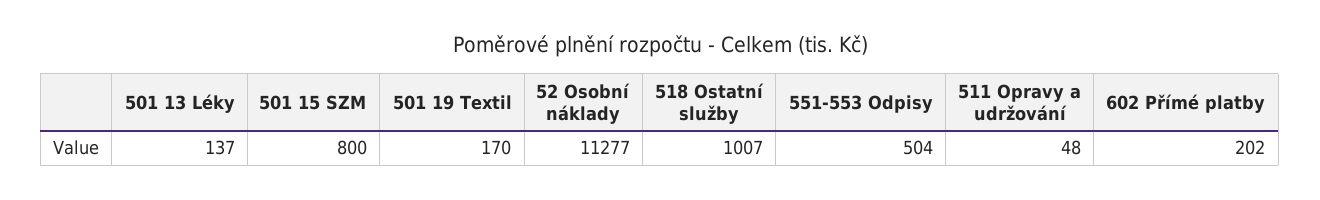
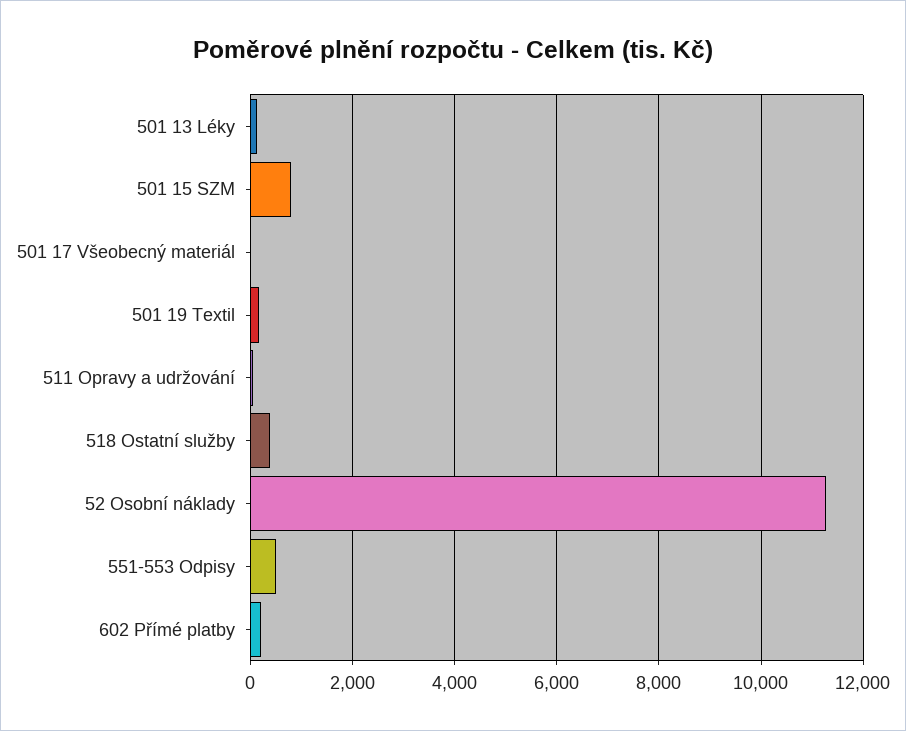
518 Ostatní služby: 1007 -> 400
501 17 Všeobecný materiál: none -> 0

